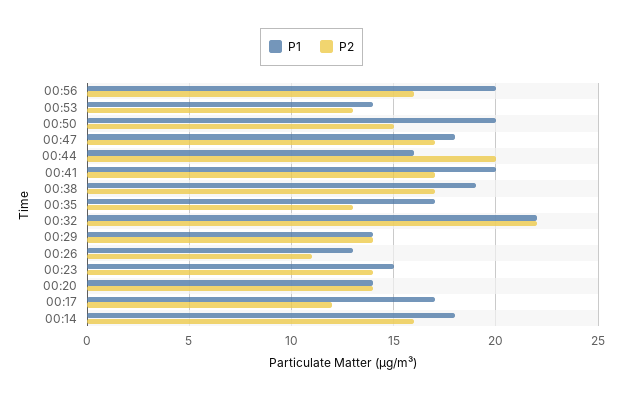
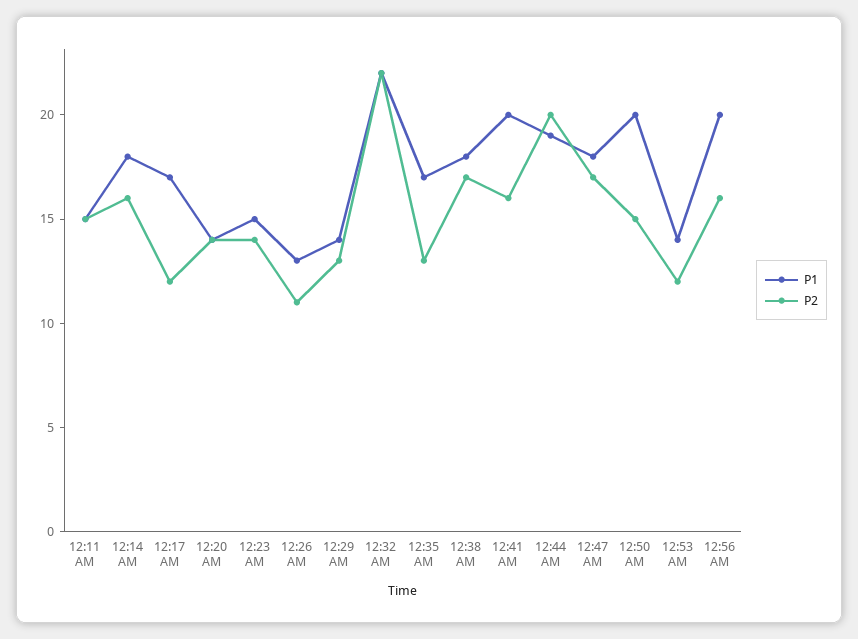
P2, 00:53: 13 -> 12
P1, 00:44: 16 -> 19
P2, 00:41: 17 -> 16
P1, 00:38: 19 -> 18
P2, 00:29: 14 -> 13
P1, 12:11 AM: none -> 15
P2, 12:11 AM: none -> 15

